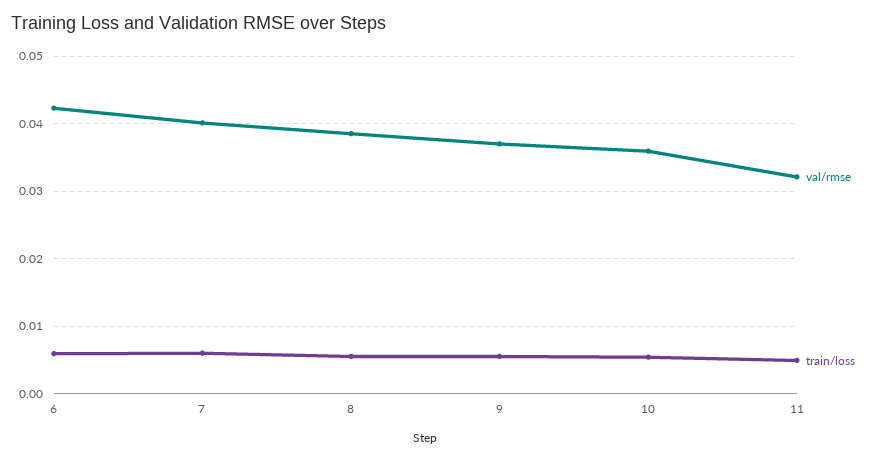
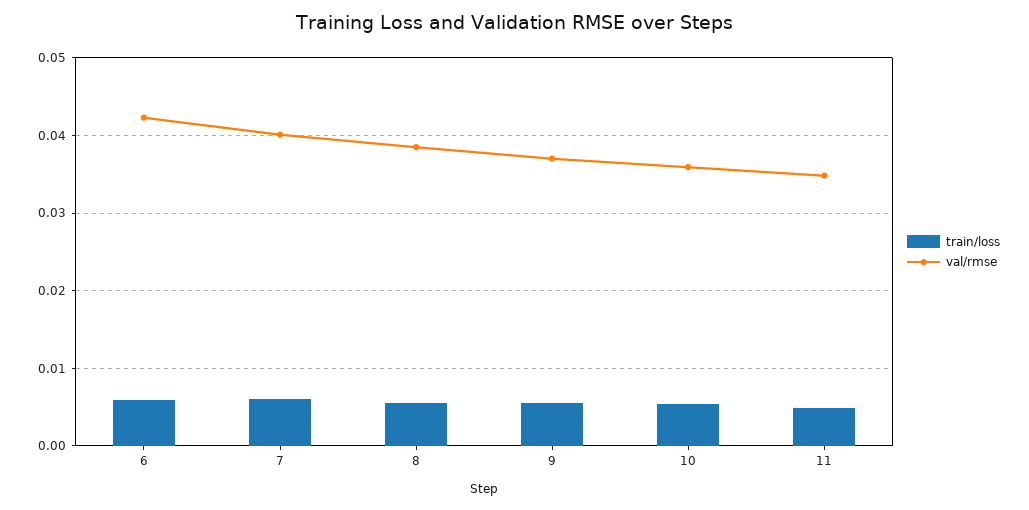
val/rmse, 11: 0.032 -> 0.035

